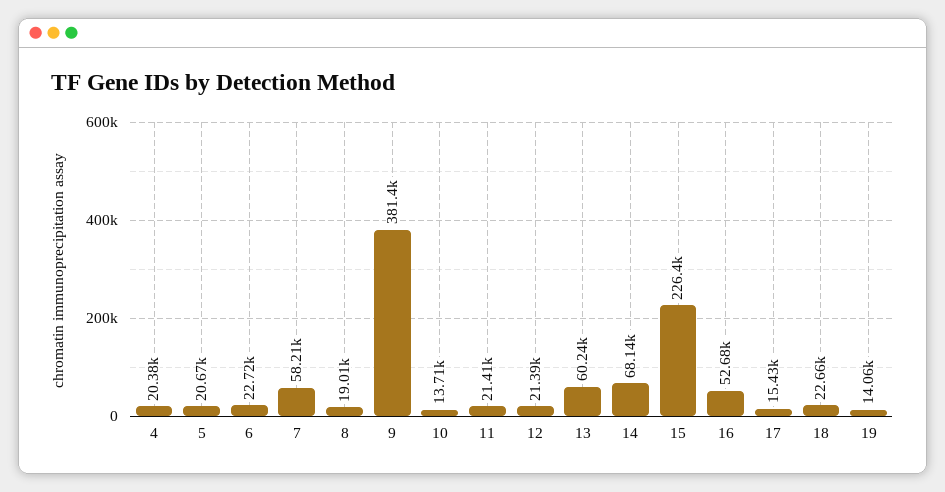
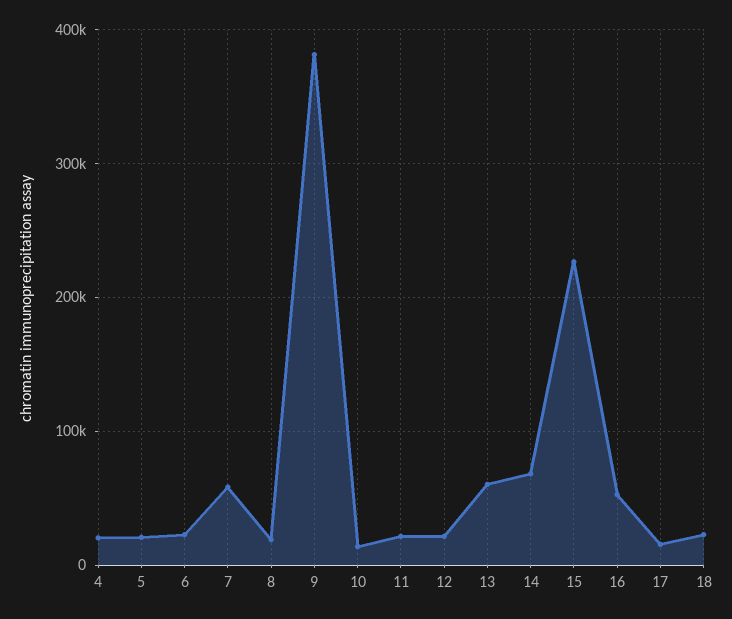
19: 14060 -> none

